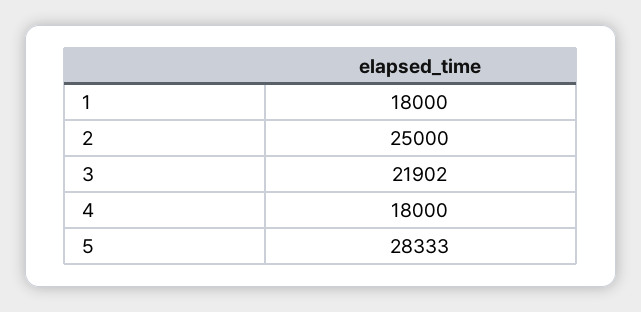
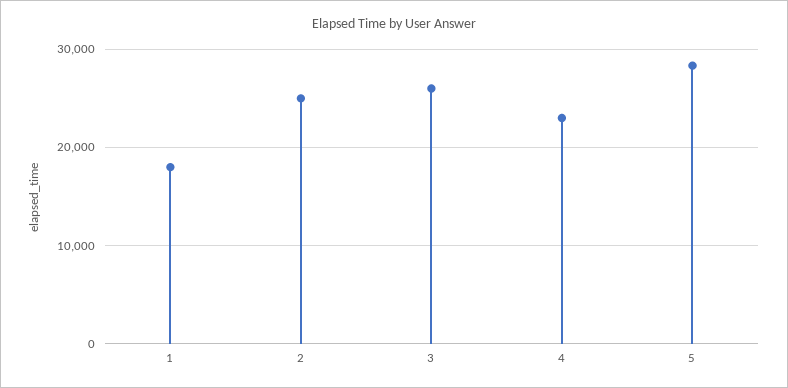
3: 21902 -> 26000
4: 18000 -> 23000

